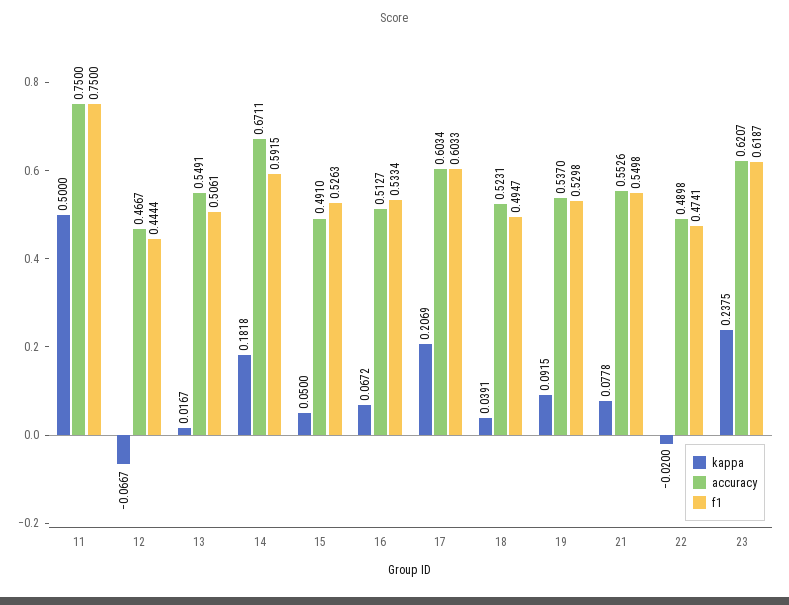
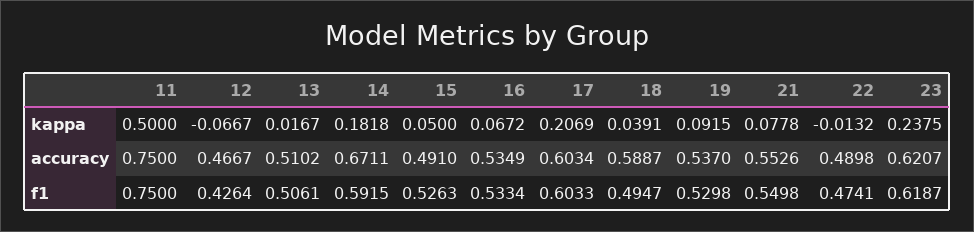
f1, 12: 0.4444 -> 0.4264
accuracy, 13: 0.5491 -> 0.5102
accuracy, 16: 0.5127 -> 0.5349
accuracy, 18: 0.5231 -> 0.5887
kappa, 22: -0.02 -> -0.0132

